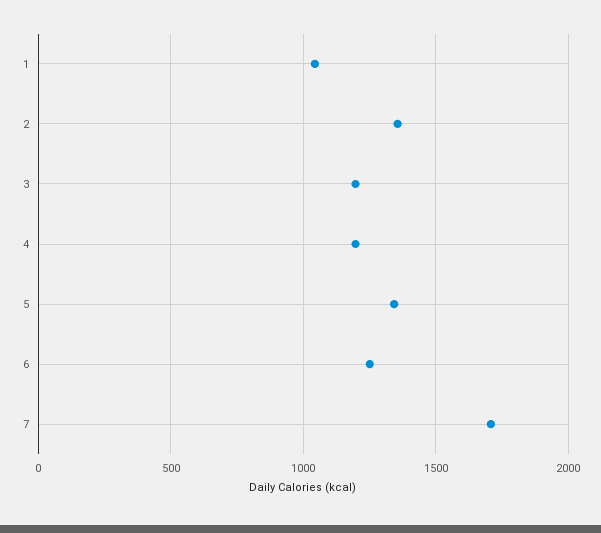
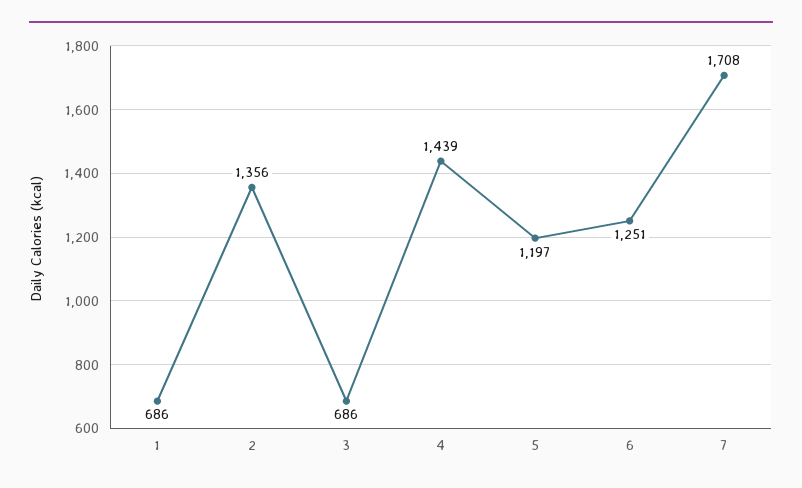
1: 1050 -> 686
3: 1200 -> 686
4: 1200 -> 1439
5: 1350 -> 1197

